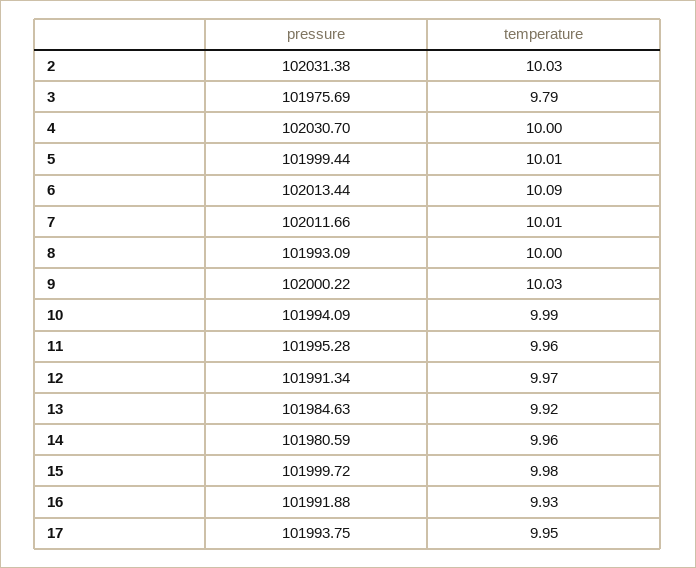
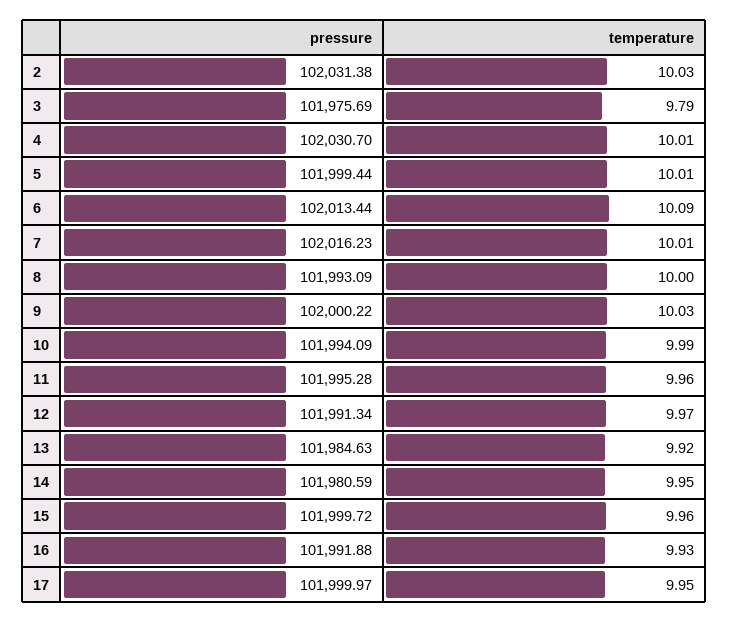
temperature, 4: 10 -> 10.01
pressure, 7: 102011.66 -> 102016.23
temperature, 14: 9.96 -> 9.95
temperature, 15: 9.98 -> 9.96
pressure, 17: 101993.75 -> 101999.97

